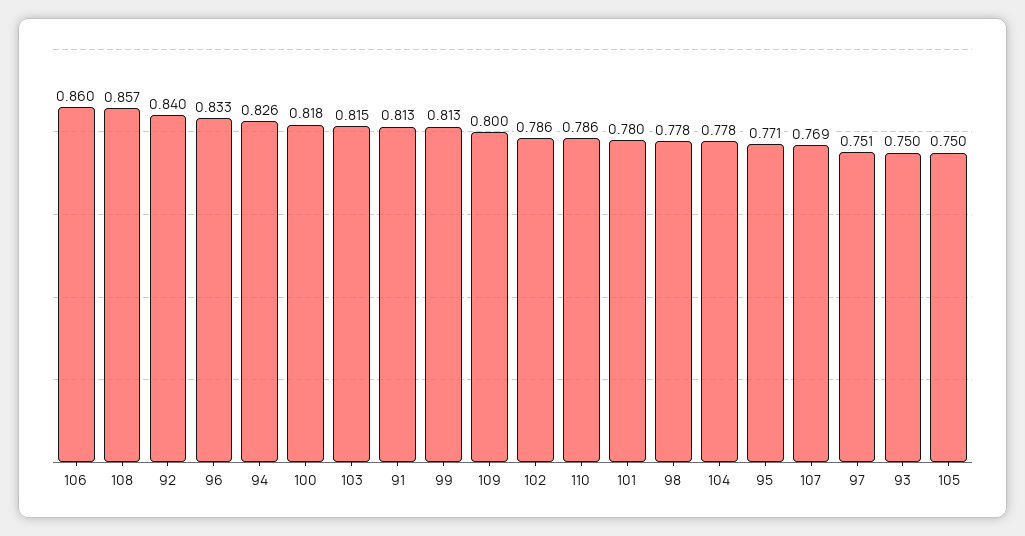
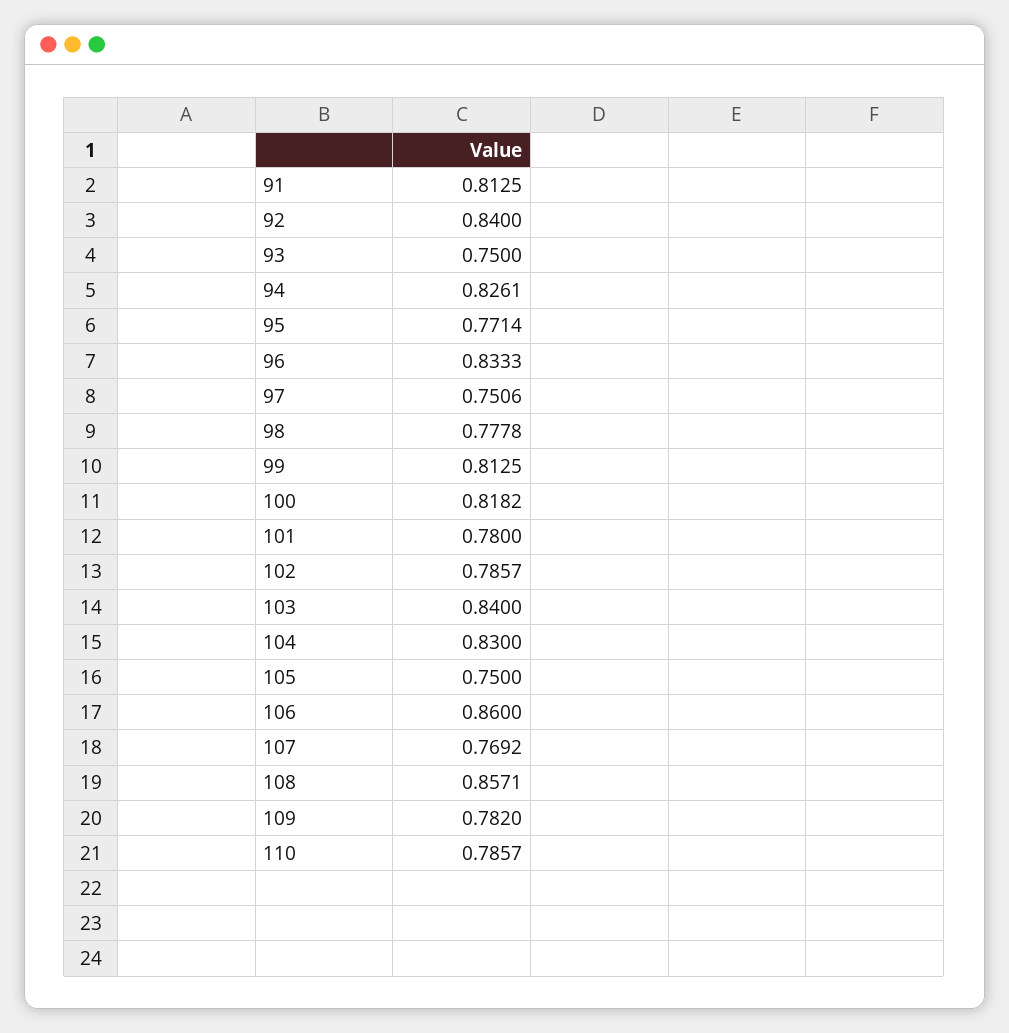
103: 0.815 -> 0.84
109: 0.8 -> 0.782
104: 0.778 -> 0.83

